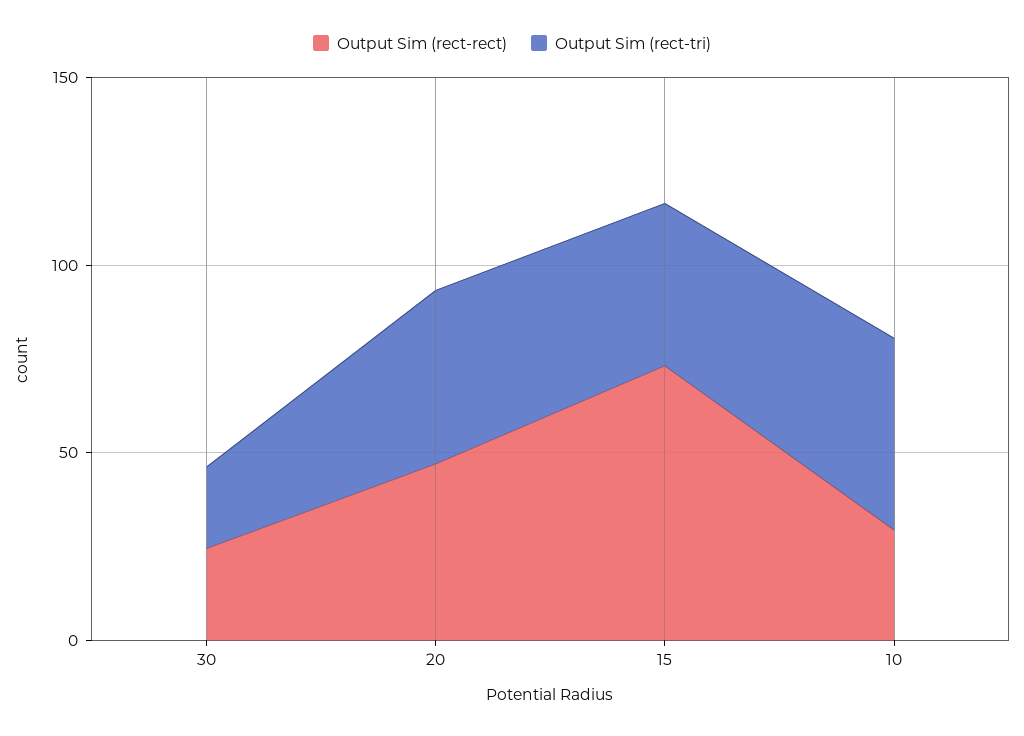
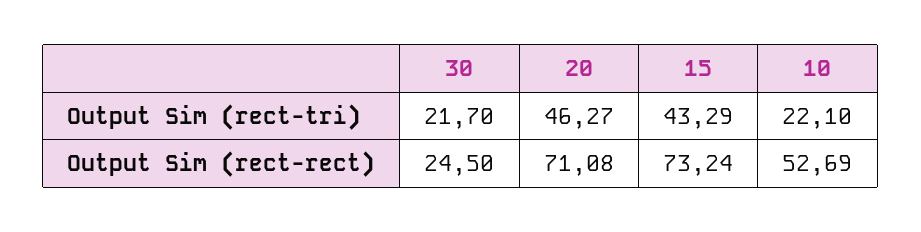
Output Sim (rect-rect), 20: 50 -> 71.08
Output Sim (rect-rect), 10: 30 -> 52.69
Output Sim (rect-tri), 10: 50 -> 22.1

